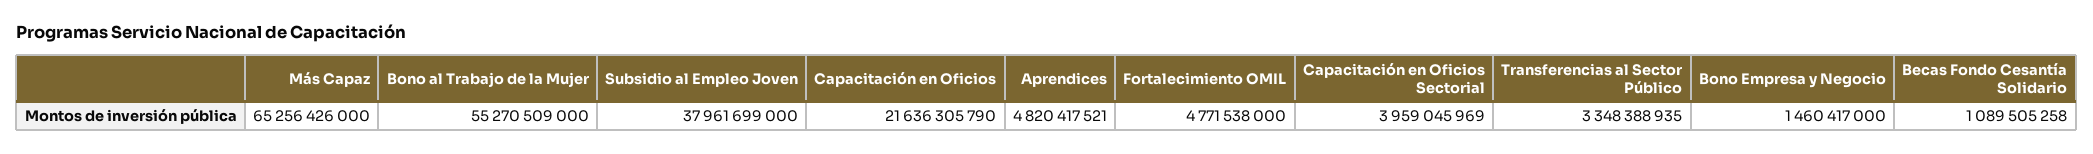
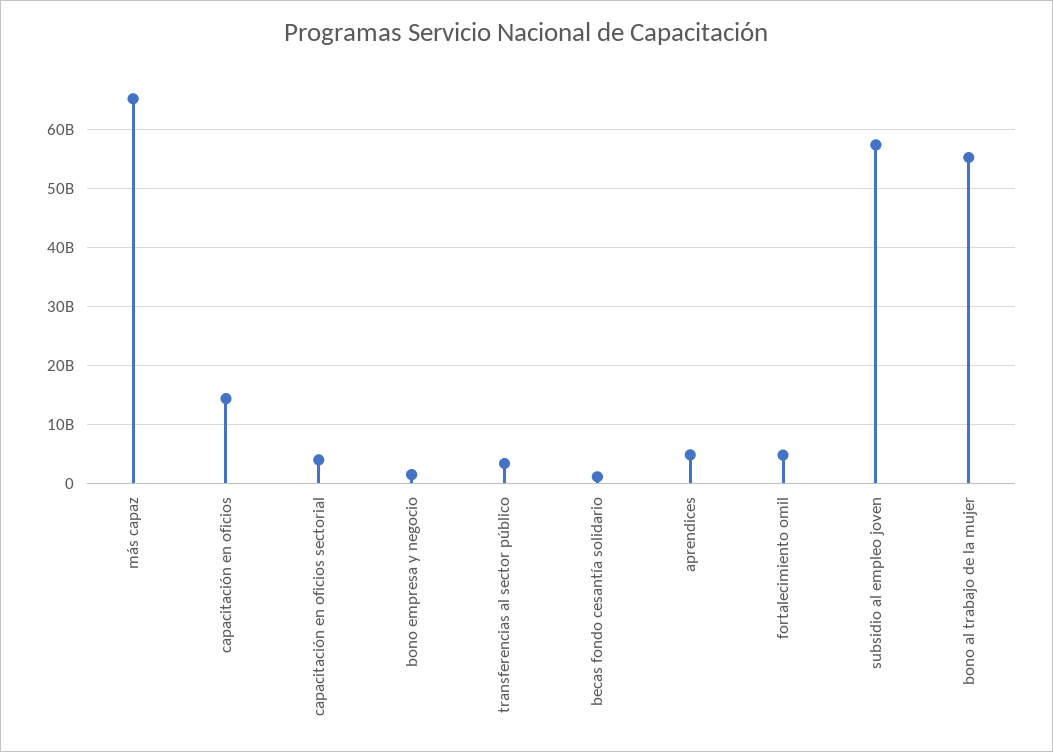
Subsidio al Empleo Joven: 37961699000 -> 58000000000
Capacitación en Oficios: 21636305790 -> 14000000000

